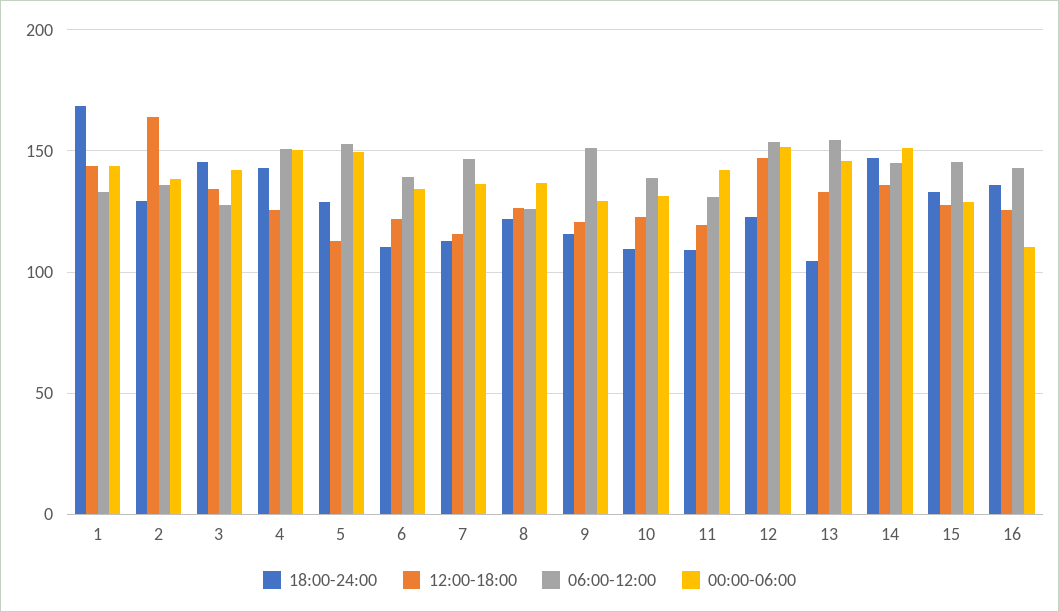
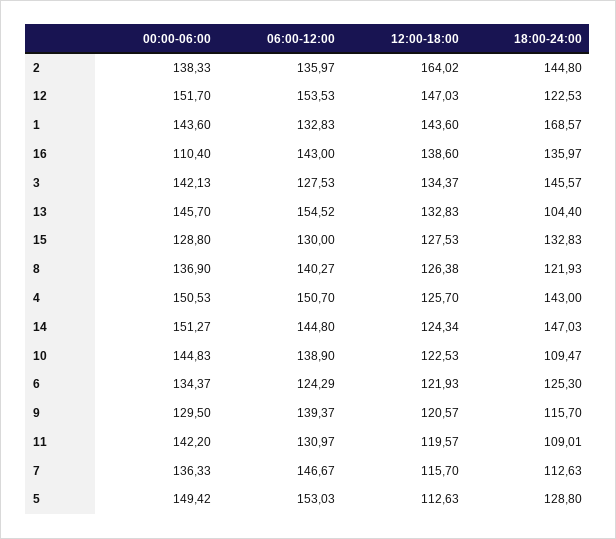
18:00-24:00, 2: 130 -> 144.8
18:00-24:00, 6: 110 -> 125.3
06:00-12:00, 6: 140 -> 124.29
06:00-12:00, 8: 125 -> 140.27
06:00-12:00, 9: 150 -> 139.37
00:00-06:00, 10: 130 -> 144.83
12:00-18:00, 14: 135 -> 124.34
06:00-12:00, 15: 145 -> 130
12:00-18:00, 16: 125 -> 138.6

